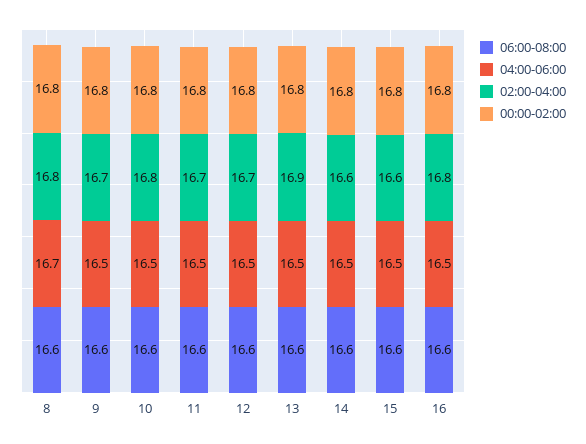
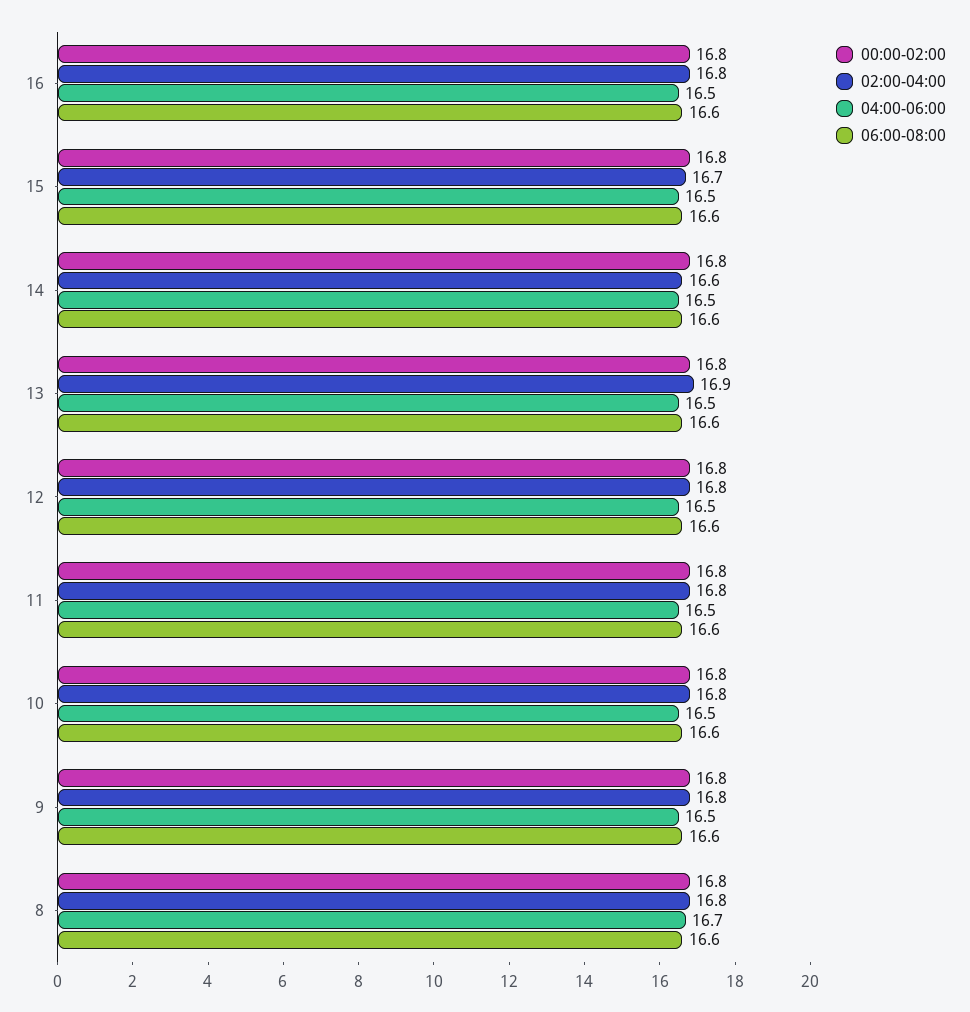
02:00-04:00, 9: 16.7 -> 16.8
02:00-04:00, 11: 16.7 -> 16.8
02:00-04:00, 12: 16.7 -> 16.8
02:00-04:00, 15: 16.6 -> 16.7

